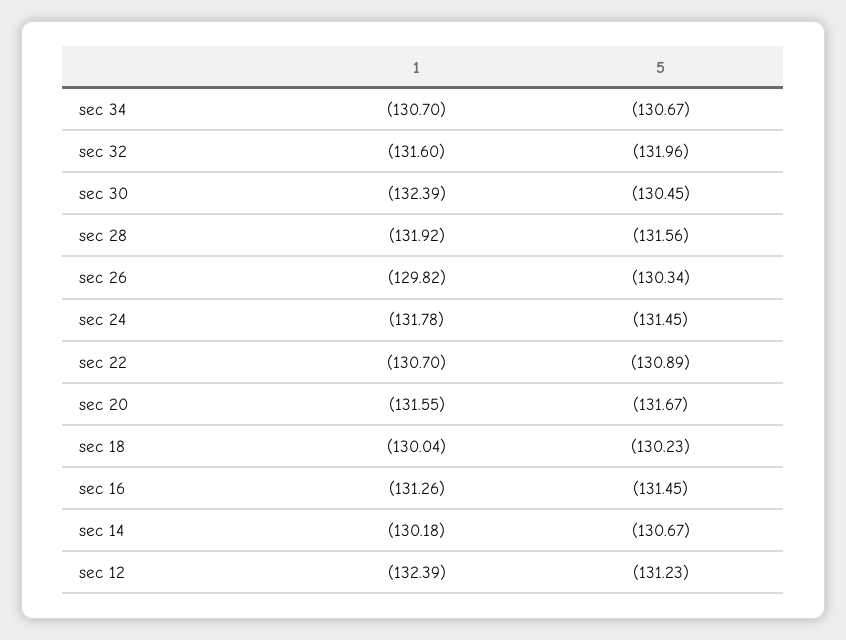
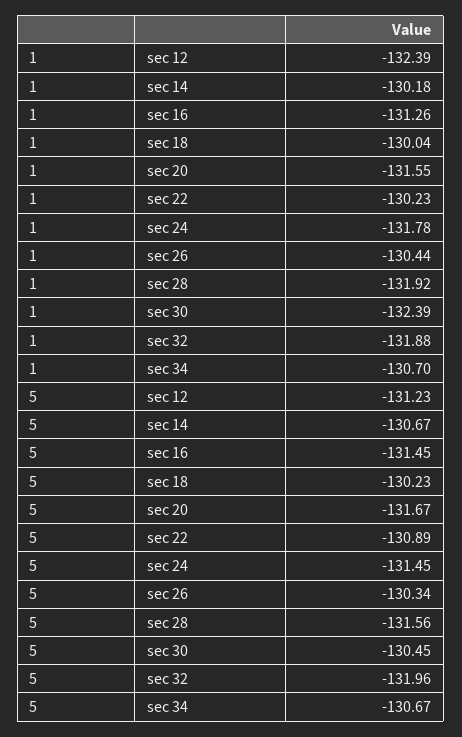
1, sec 32: -131.6 -> -131.88
1, sec 26: -129.82 -> -130.44
1, sec 22: -130.7 -> -130.23

